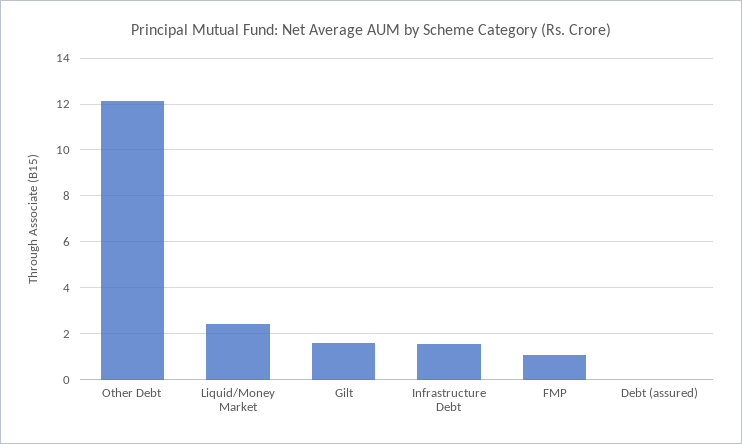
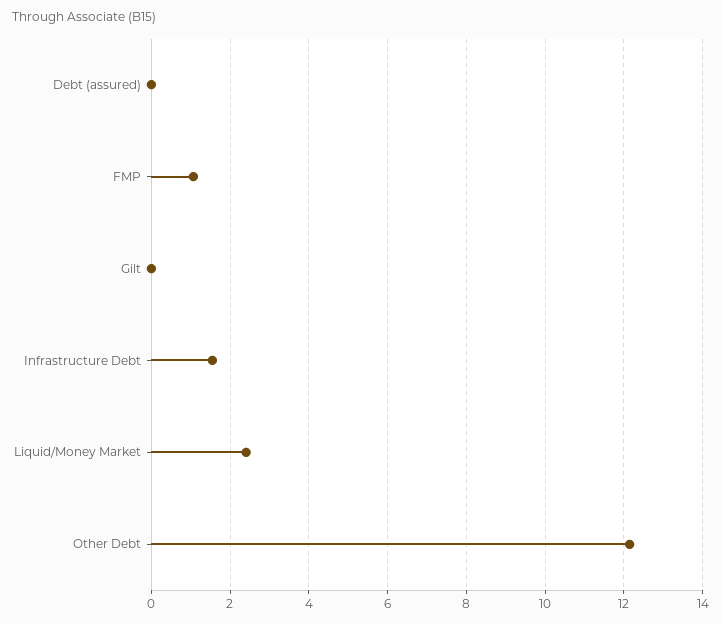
Gilt: 1.5 -> 0

